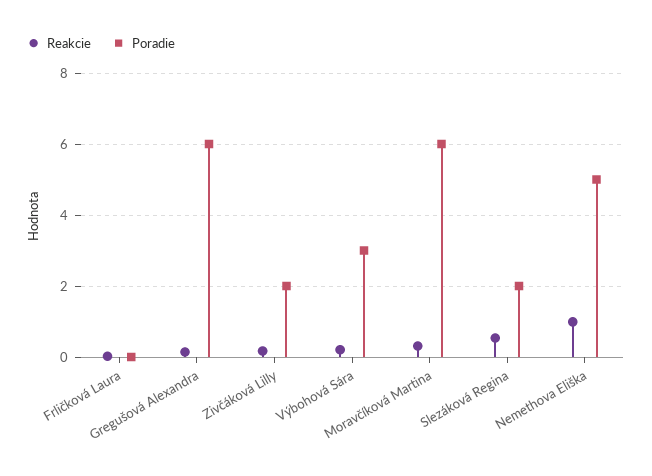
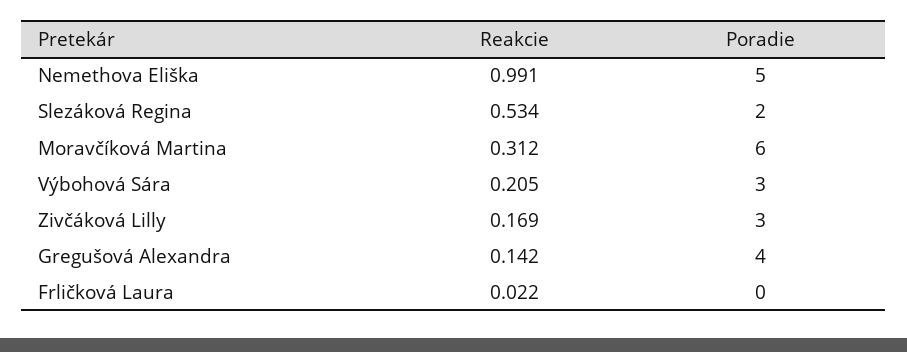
Poradie, Gregušová Alexandra: 6 -> 4
Poradie, Zivčáková Lilly: 2 -> 3

